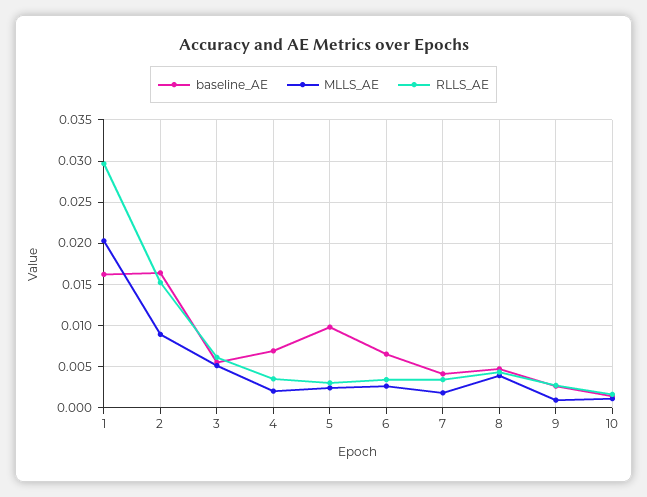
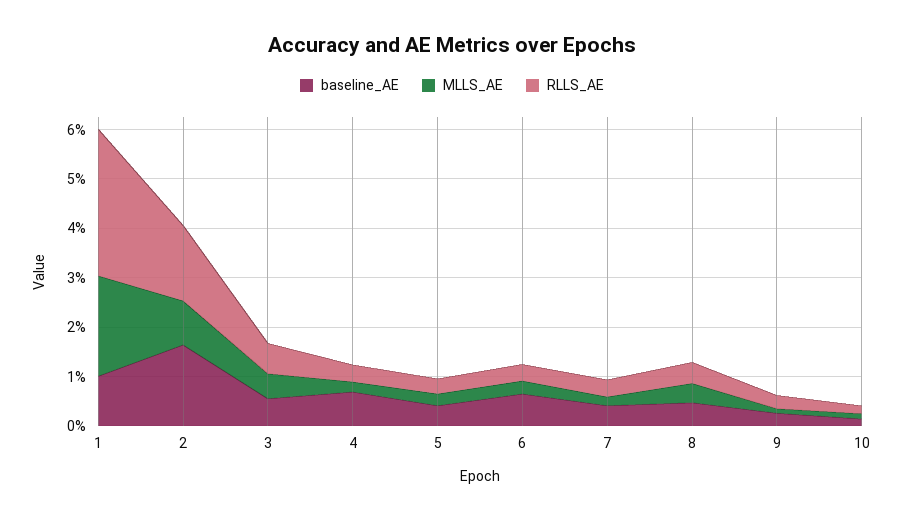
baseline_AE, 1: 0.016 -> 0.01
baseline_AE, 5: 0.01 -> 0.004

